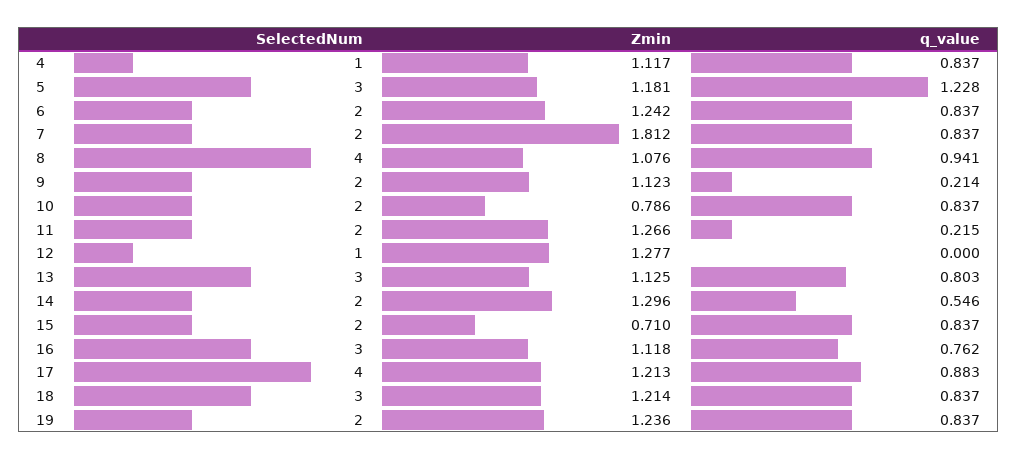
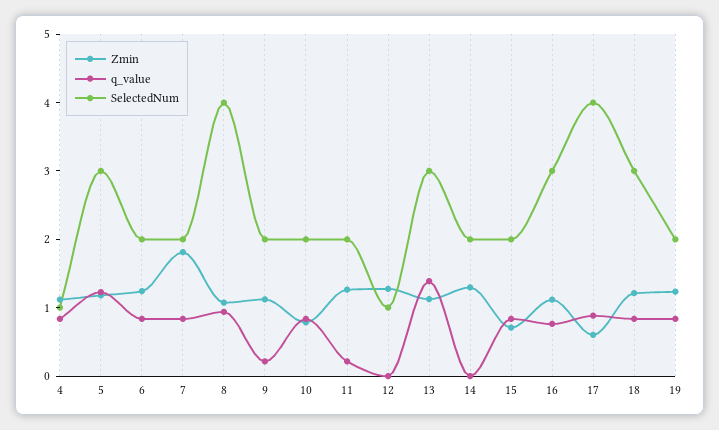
q_value, 13: 0.803 -> 1.4
q_value, 14: 0.546 -> 0
Zmin, 17: 1.213 -> 0.6

